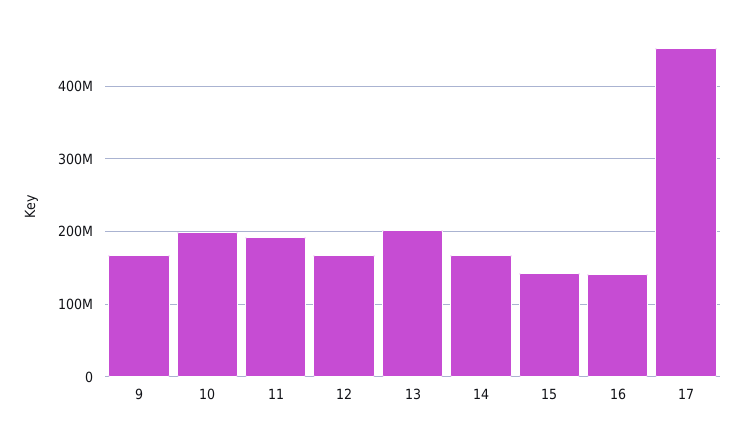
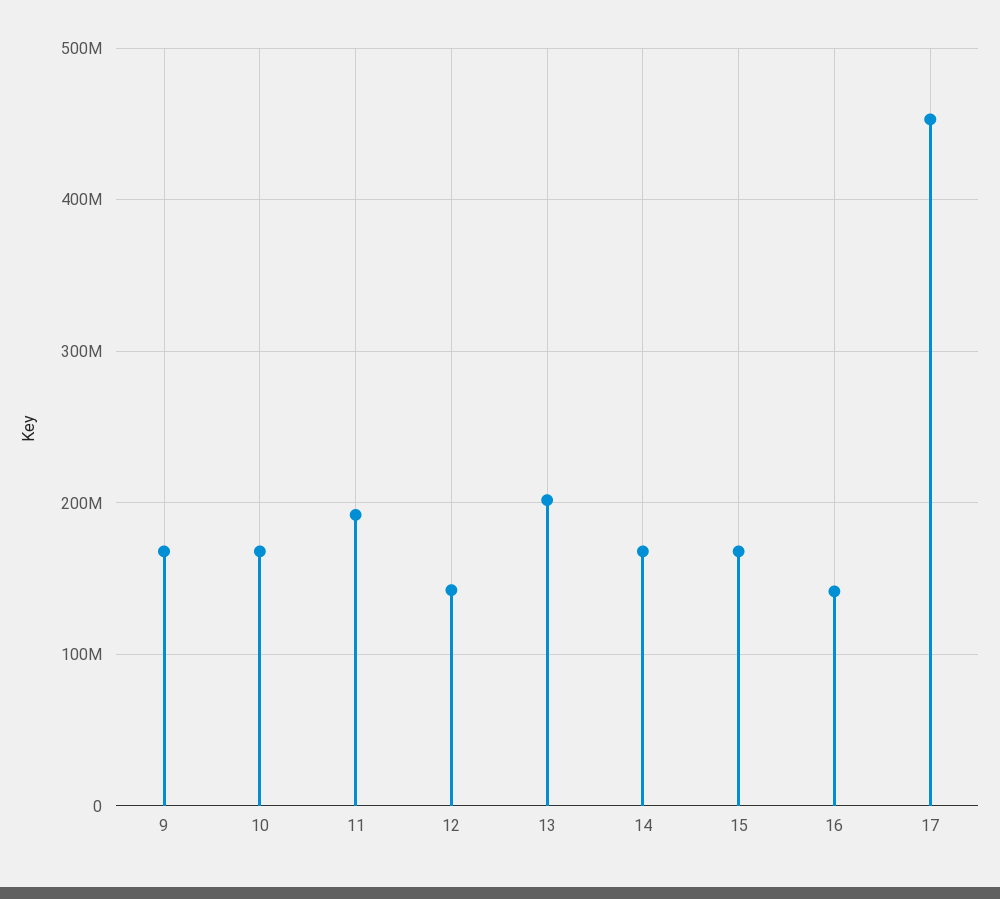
10: 200000000 -> 170000000
12: 170000000 -> 140000000
15: 140000000 -> 170000000

